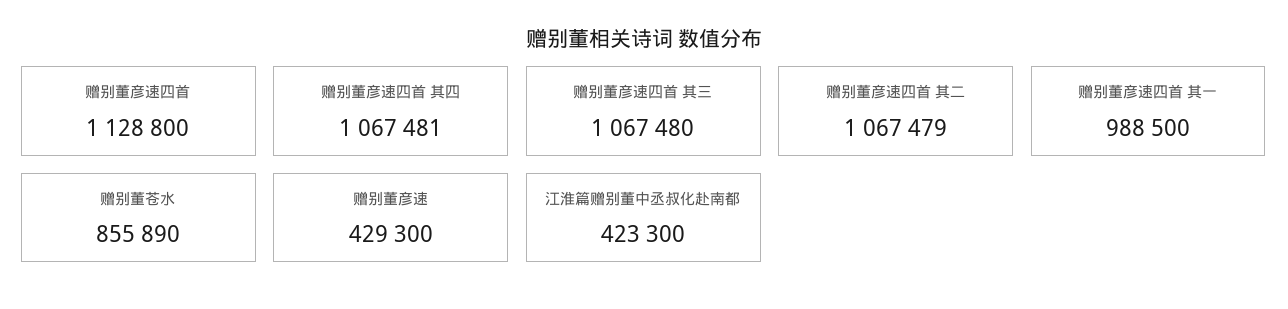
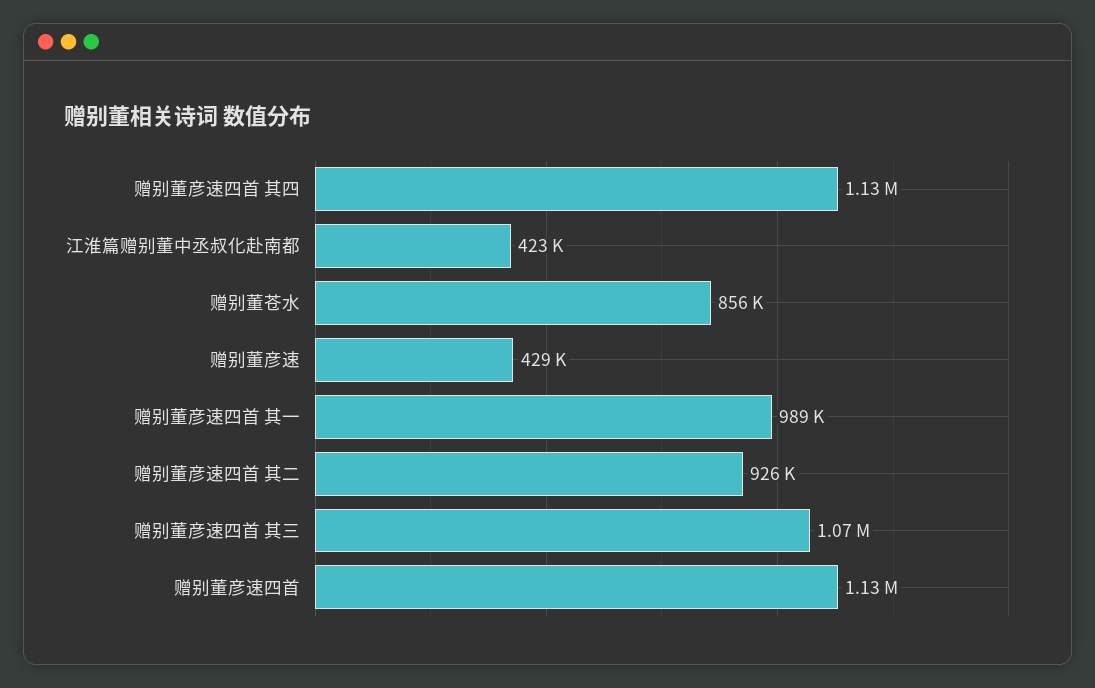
赠别董彦速四首 其四: 1067481 -> 1130000
赠别董彦速四首 其二: 1067479 -> 926000

